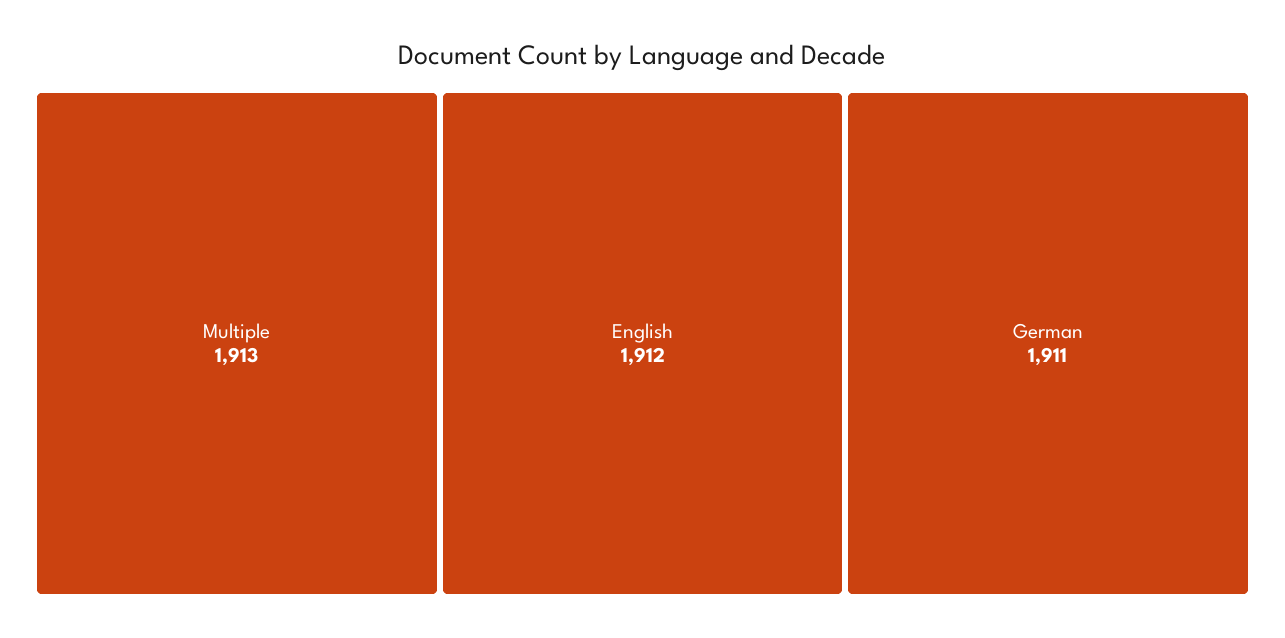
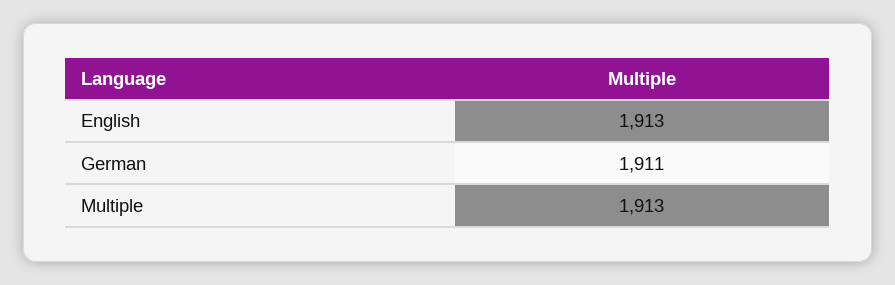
English: 1912 -> 1913

